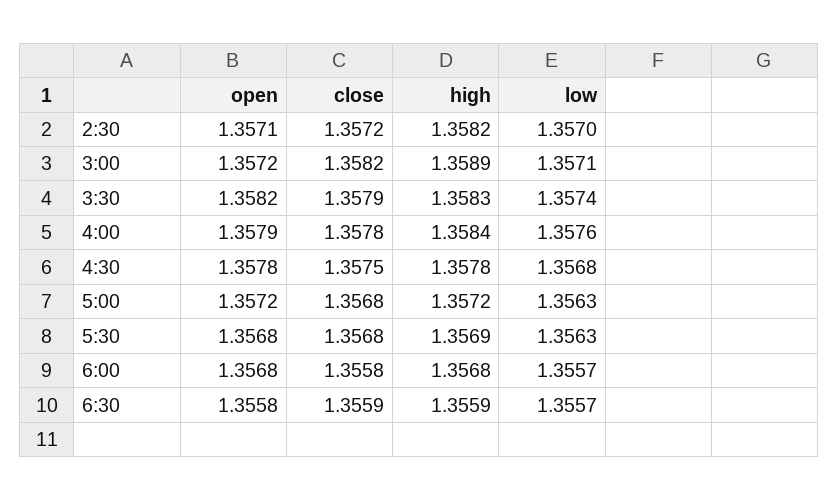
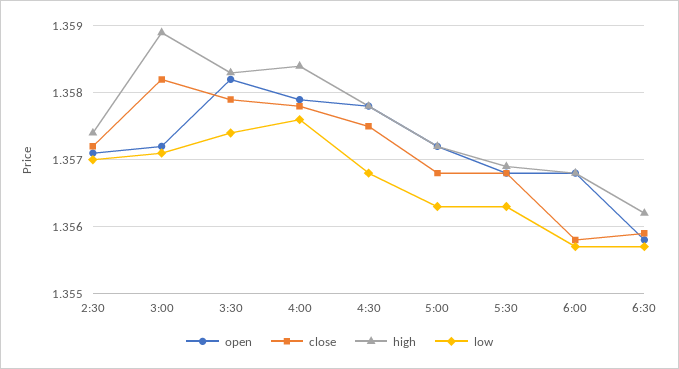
high, 2:30: 1.3582 -> 1.3574
high, 6:30: 1.3559 -> 1.3562

